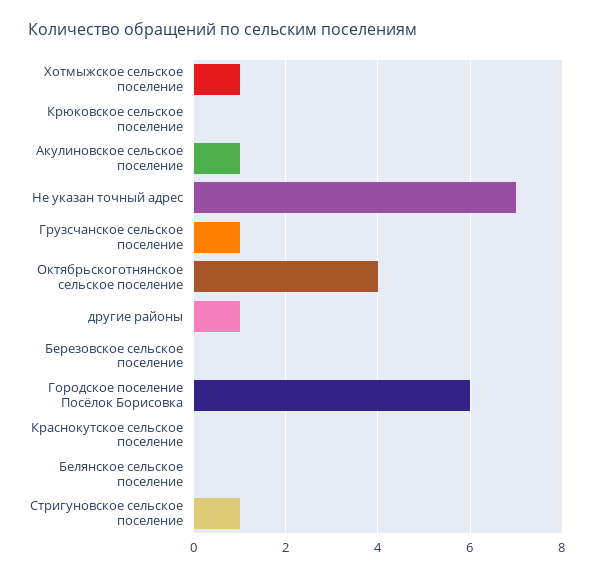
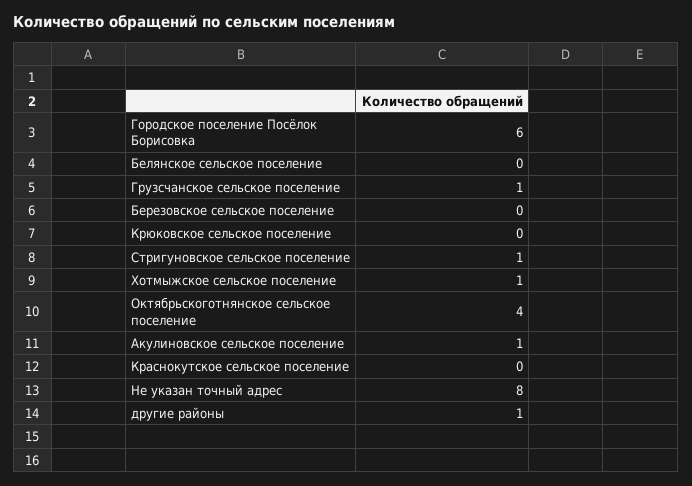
Не указан точный адрес: 7 -> 8

